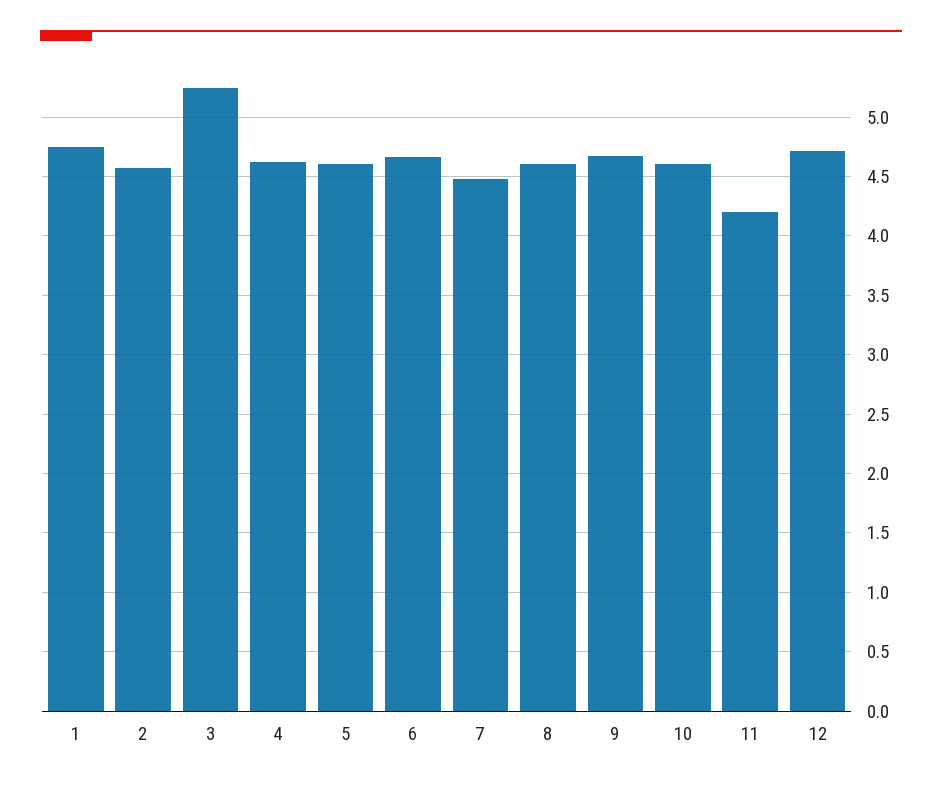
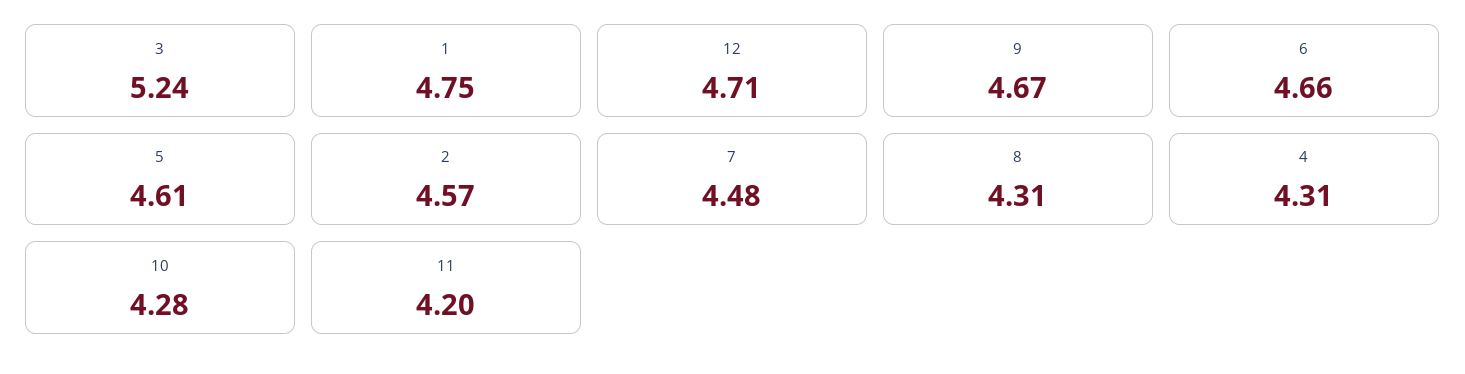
4: 4.6 -> 4.31
8: 4.6 -> 4.31
10: 4.6 -> 4.28

